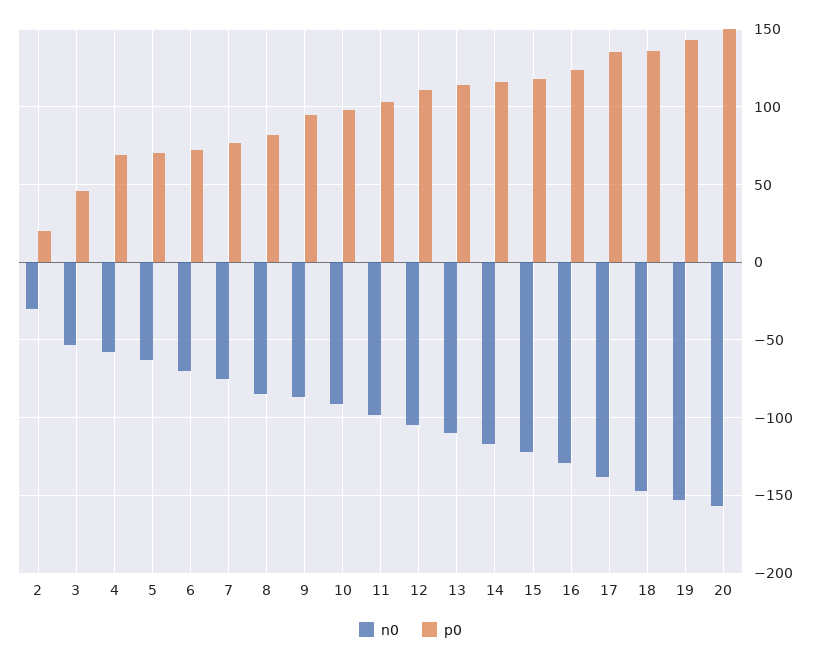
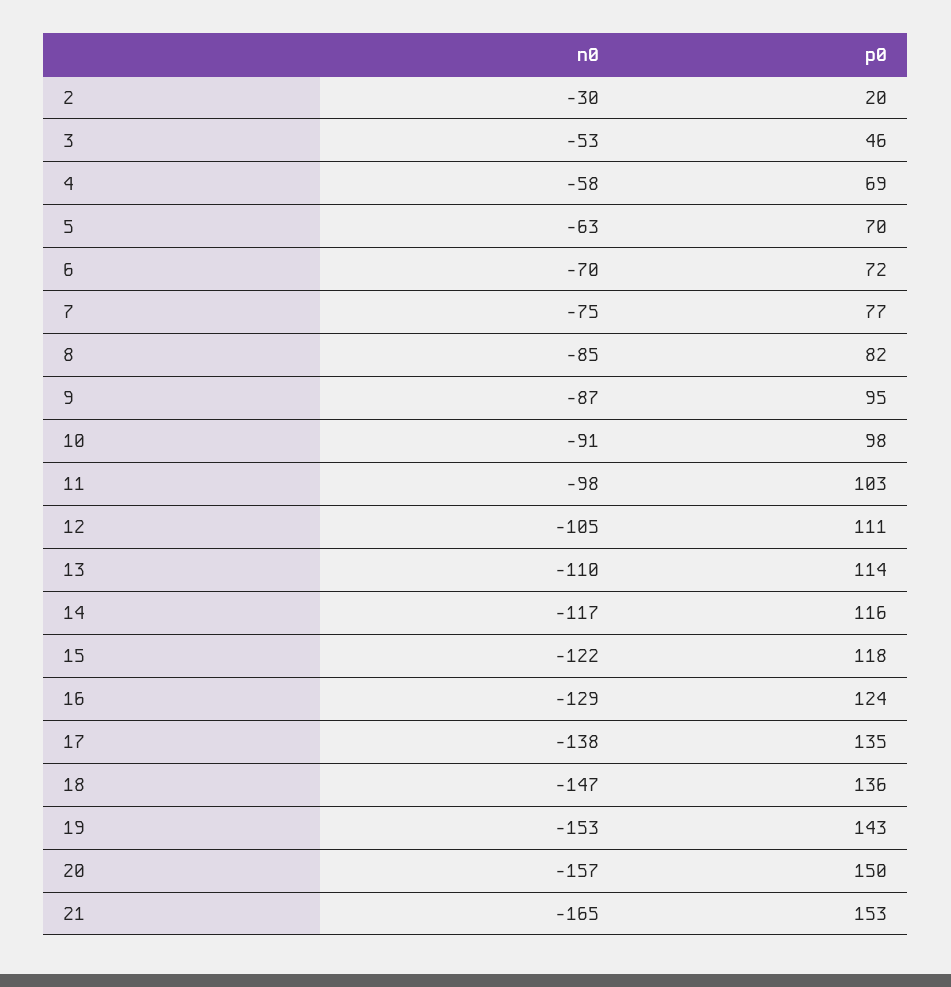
n0, 21: none -> -165
p0, 21: none -> 153

